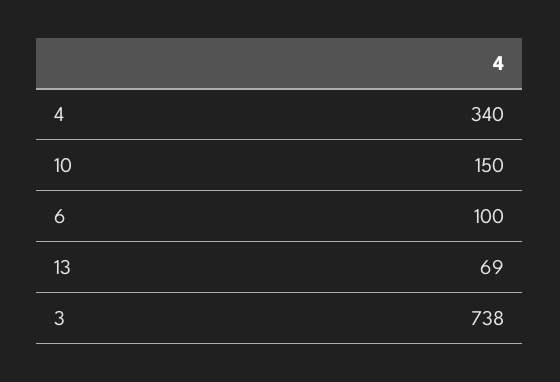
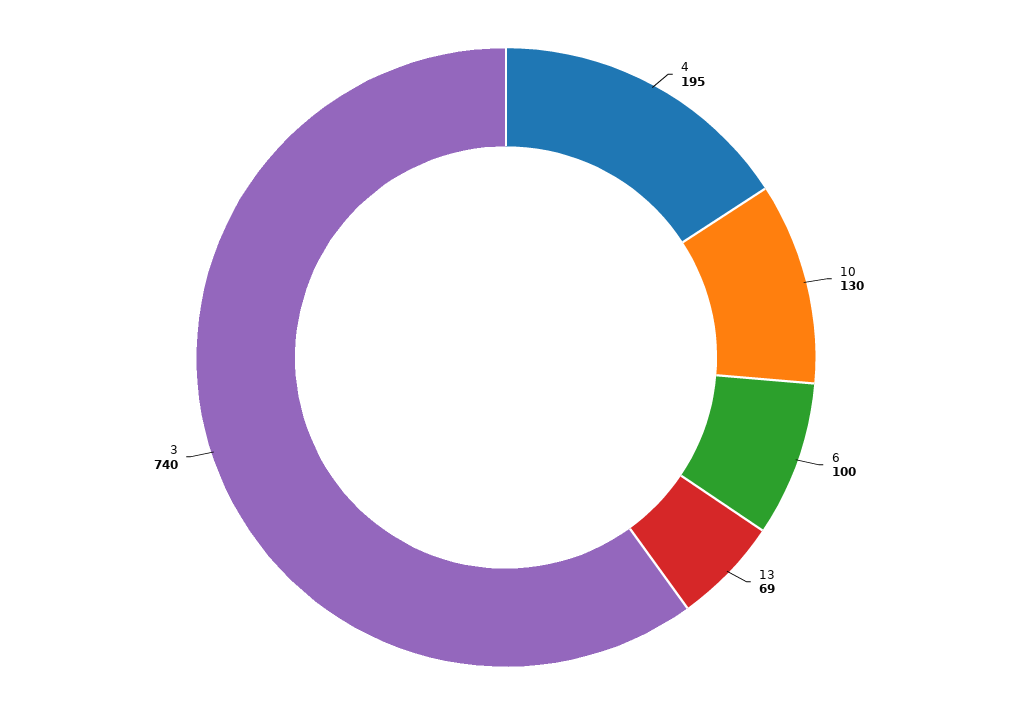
4: 340 -> 195
10: 150 -> 130
3: 738 -> 740

